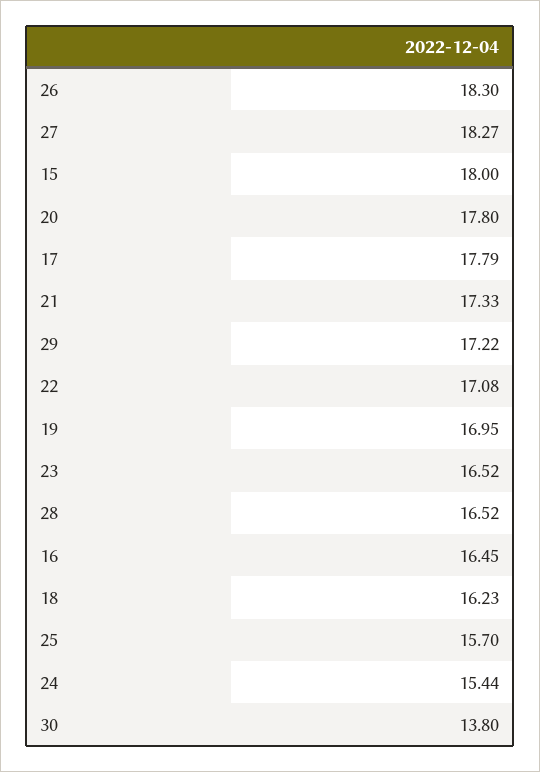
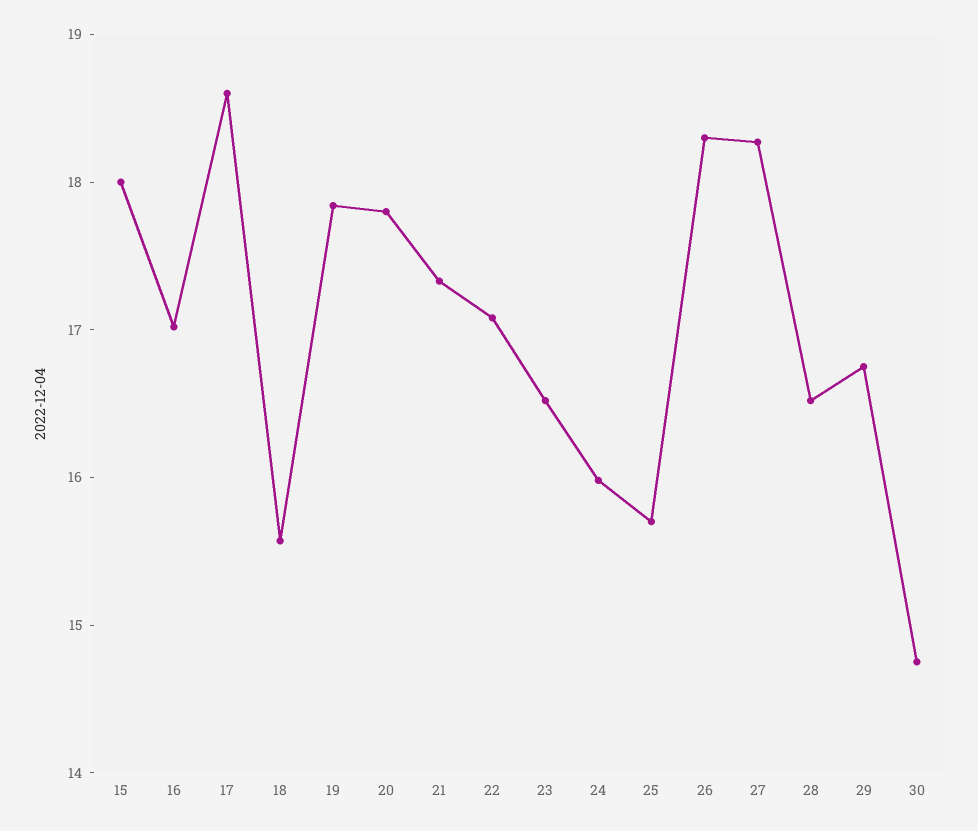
17: 17.79 -> 18.6
29: 17.22 -> 16.8
19: 16.95 -> 17.8
16: 16.45 -> 17
18: 16.23 -> 15.6
24: 15.44 -> 16
30: 13.8 -> 14.8

